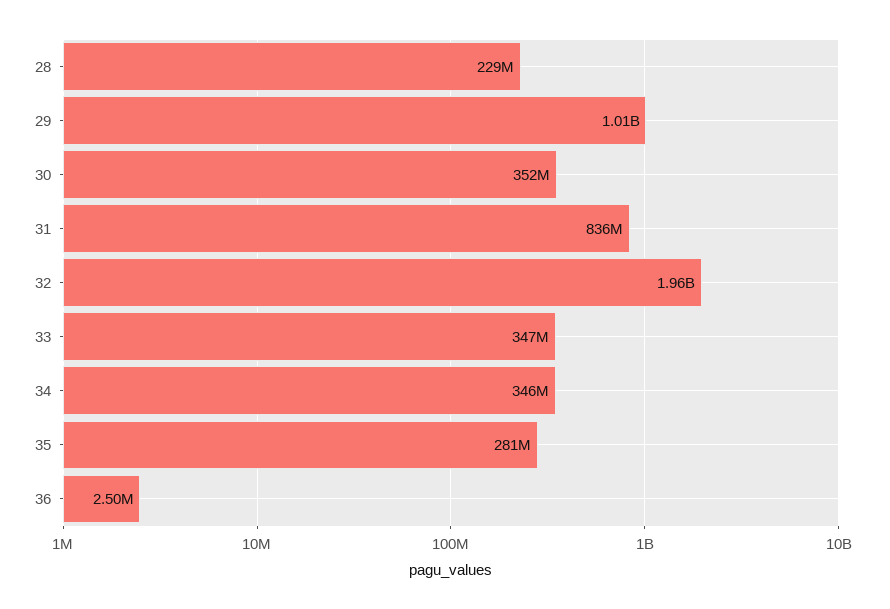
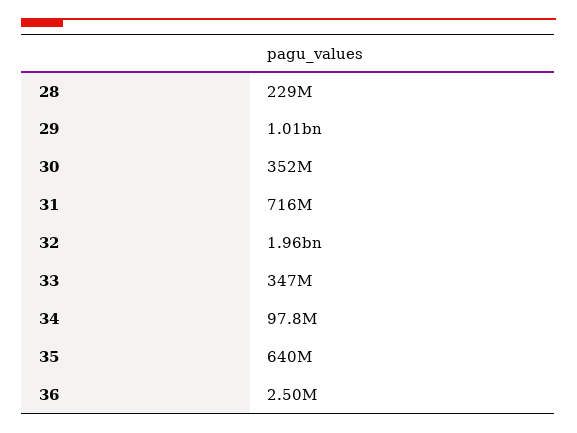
31: 836000000 -> 716000000
34: 346000000 -> 97800000
35: 281000000 -> 640000000

